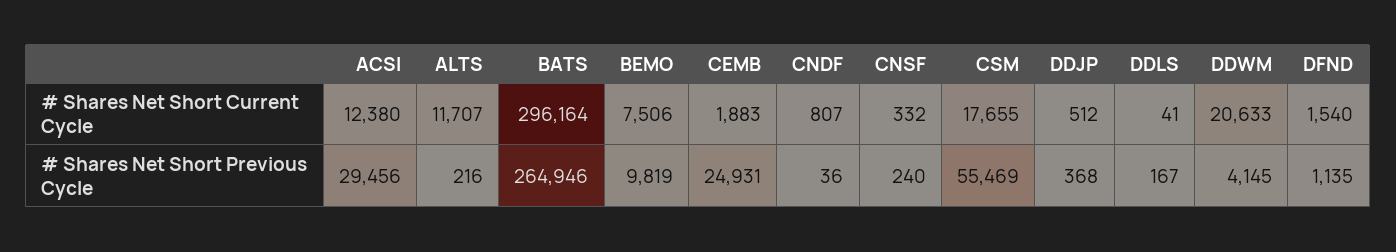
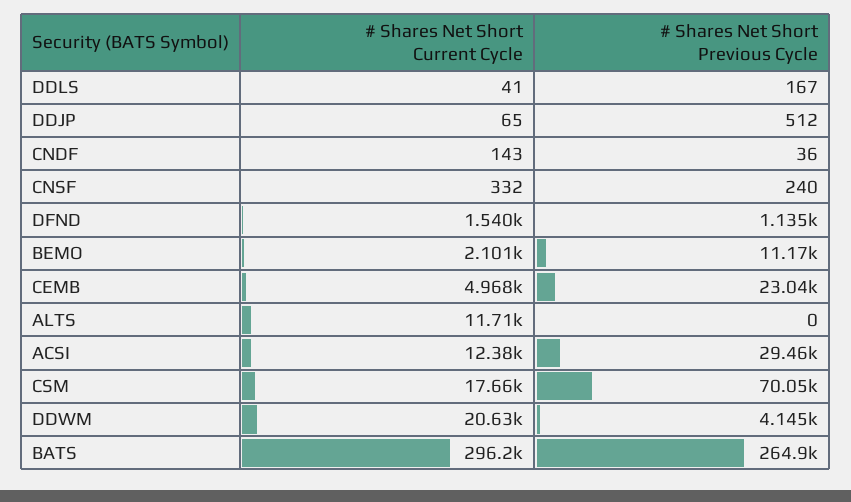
BEMO, # Shares Net Short Current Cycle: 7506 -> 2101
CEMB, # Shares Net Short Current Cycle: 1883 -> 4968
CNDF, # Shares Net Short Current Cycle: 807 -> 143
DDJP, # Shares Net Short Current Cycle: 512 -> 65
ALTS, # Shares Net Short Previous Cycle: 216 -> 0
BEMO, # Shares Net Short Previous Cycle: 9819 -> 11170
CEMB, # Shares Net Short Previous Cycle: 24931 -> 23040
CSM, # Shares Net Short Previous Cycle: 55469 -> 70050
DDJP, # Shares Net Short Previous Cycle: 368 -> 512

